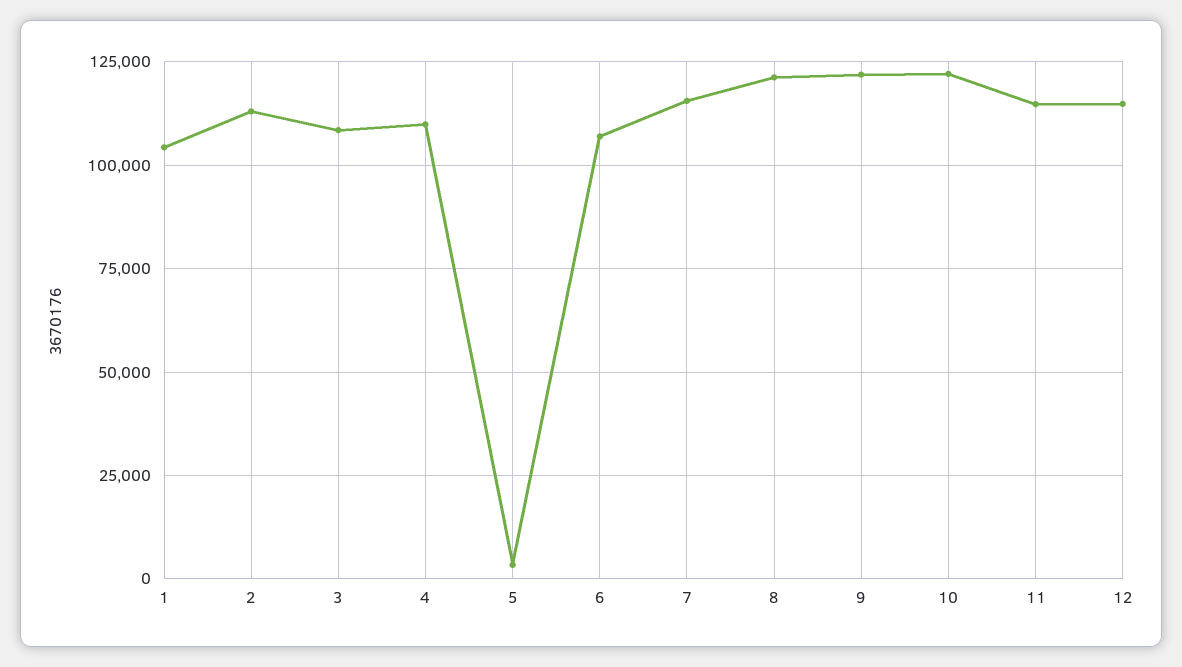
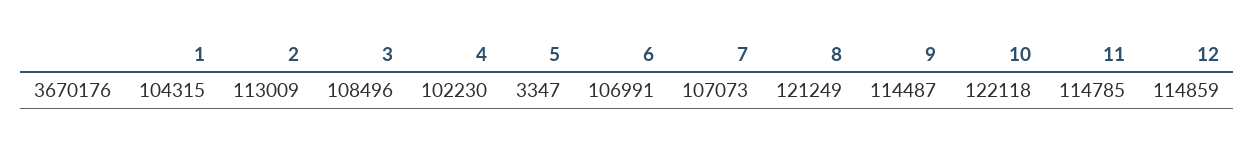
4: 110000 -> 102230
7: 115000 -> 107073
9: 122500 -> 114487

